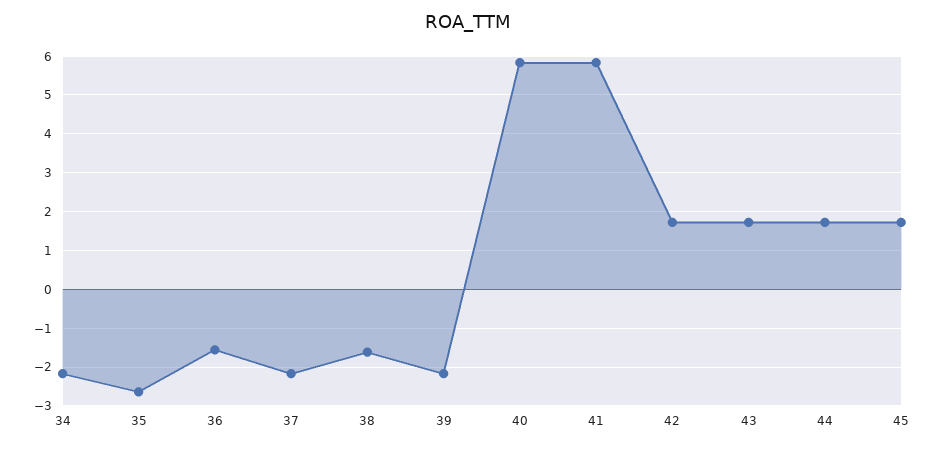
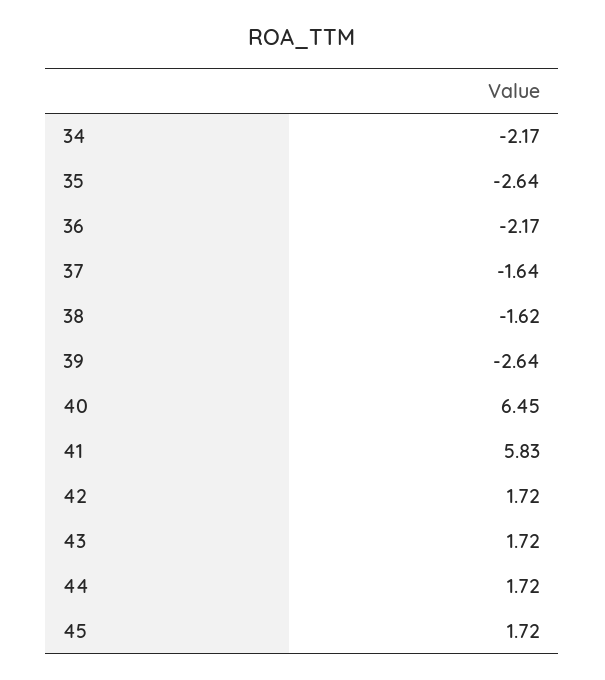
36: -1.6 -> -2.17
37: -2.2 -> -1.64
39: -2.2 -> -2.64
40: 5.8 -> 6.45

